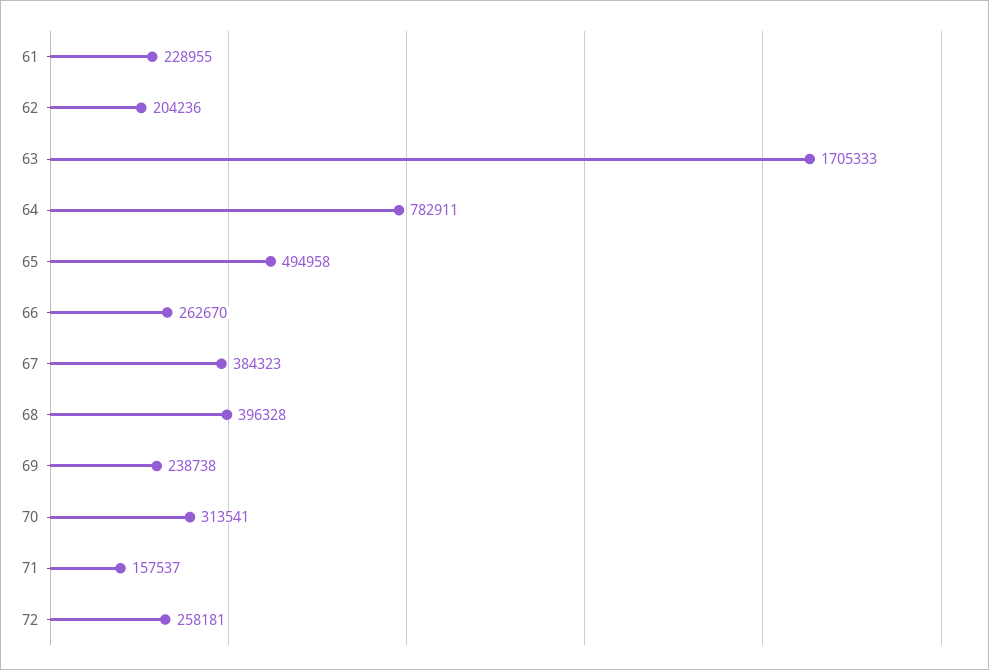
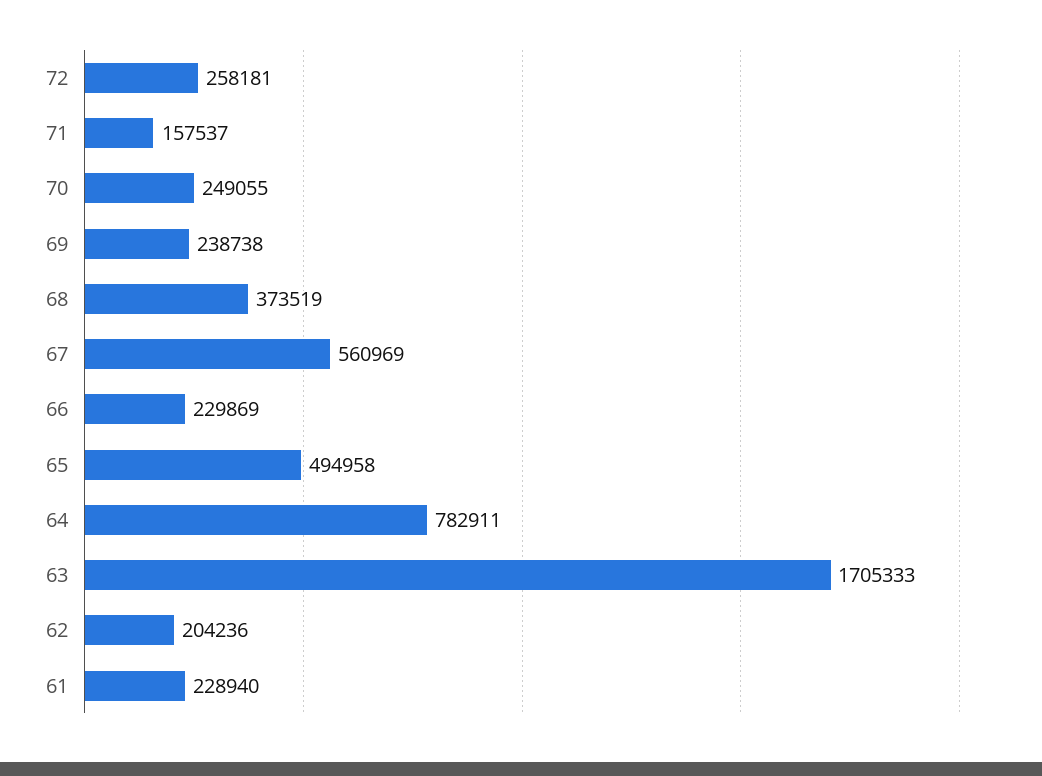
61: 228955 -> 228940
66: 262670 -> 229869
67: 384323 -> 560969
68: 396328 -> 373519
70: 313541 -> 249055

